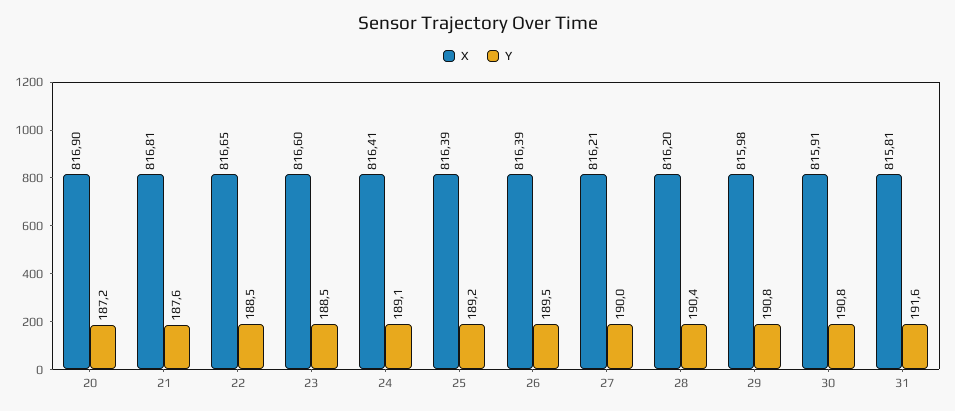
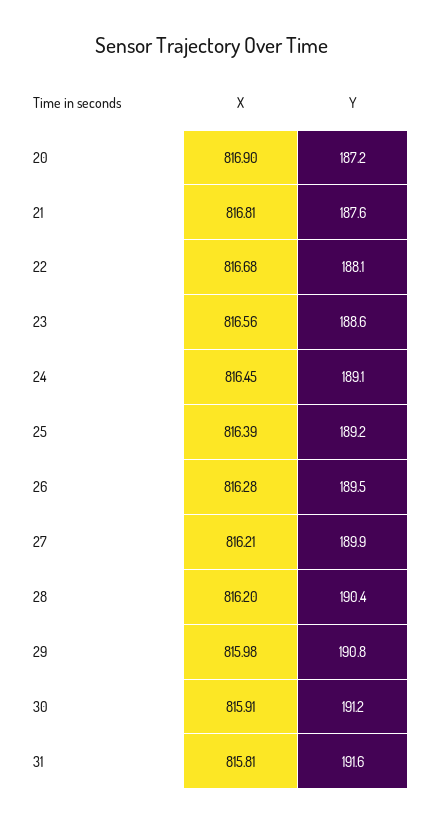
X, 22: 816.65 -> 816.68
Y, 22: 188.5 -> 188.1
X, 23: 816.6 -> 816.56
Y, 23: 188.5 -> 188.6
X, 24: 816.41 -> 816.45
X, 26: 816.39 -> 816.28
Y, 27: 190 -> 189.9
Y, 30: 190.8 -> 191.2

